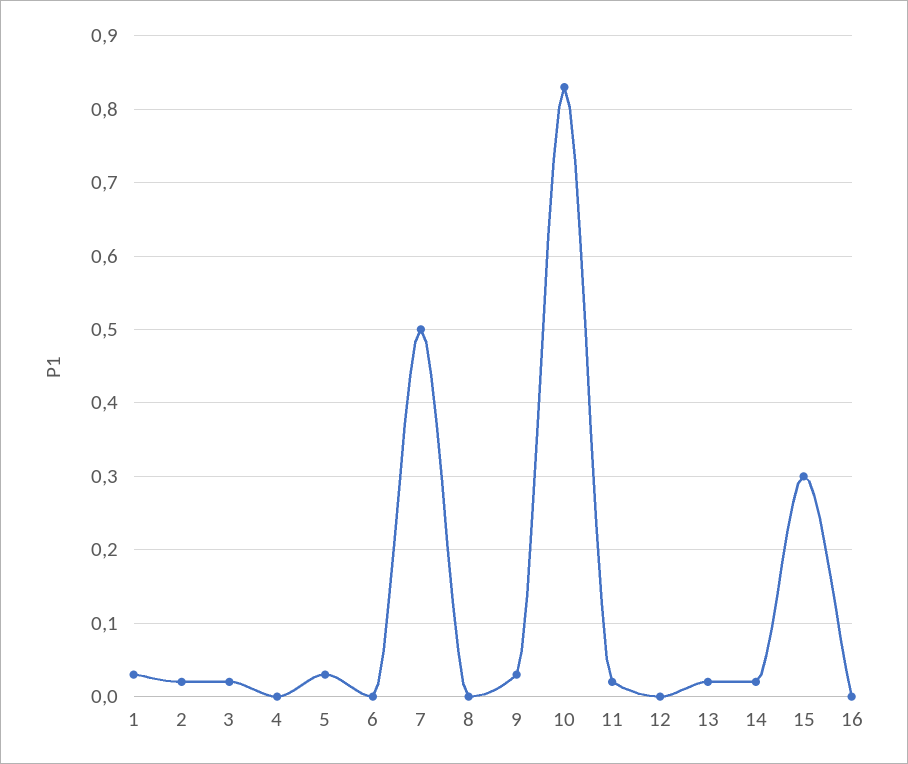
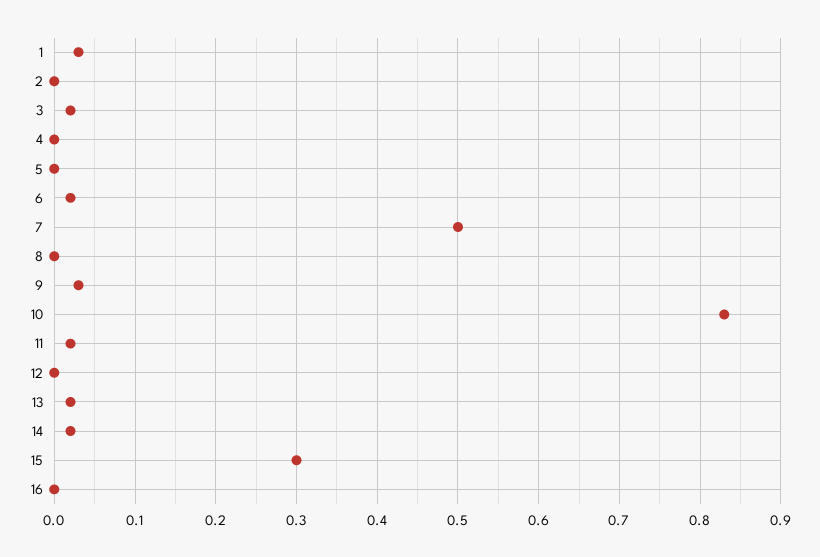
2: 0.02 -> 0
5: 0.03 -> 0
6: 0 -> 0.02

